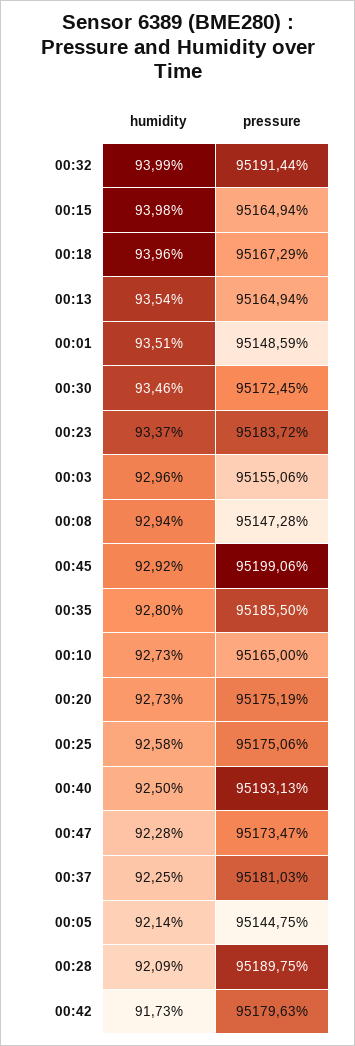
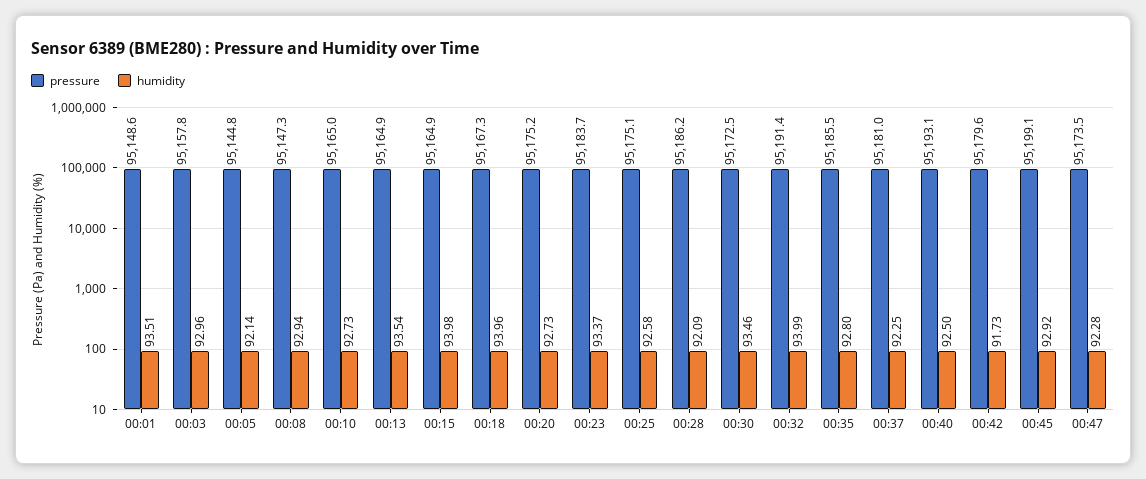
pressure, 00:03: 95155.06 -> 95157.8
pressure, 00:28: 95189.75 -> 95186.2

